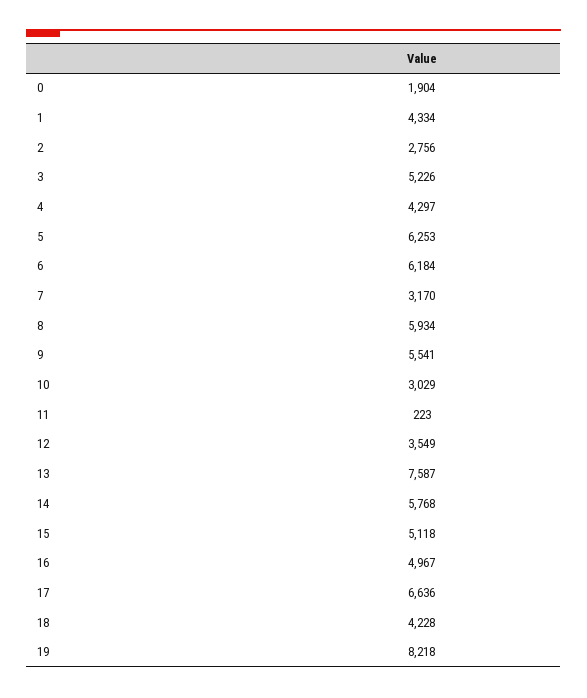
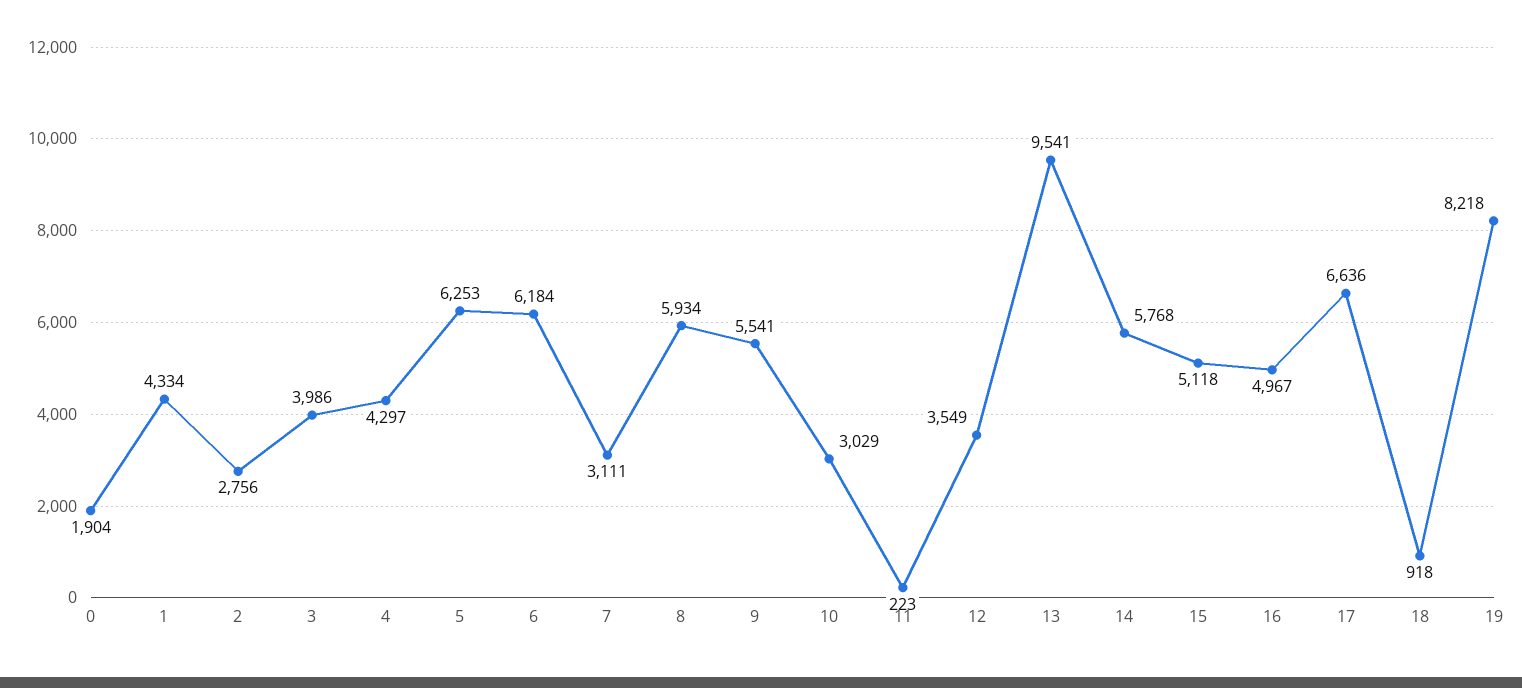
3: 5226 -> 3986
7: 3170 -> 3111
13: 7587 -> 9541
18: 4228 -> 918

